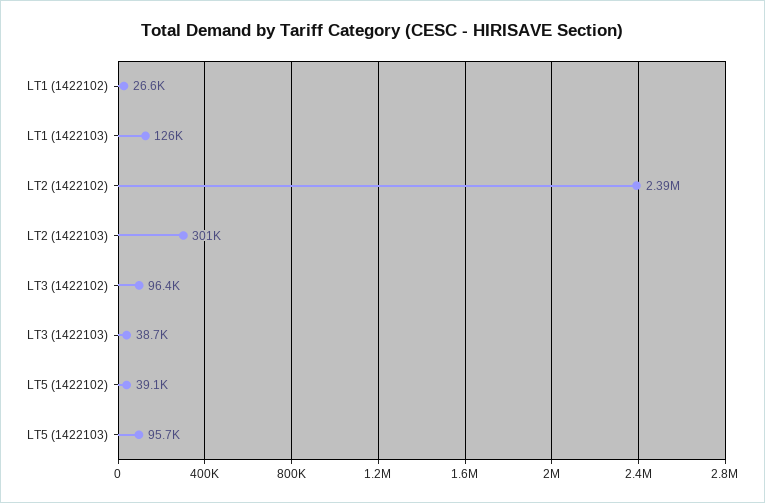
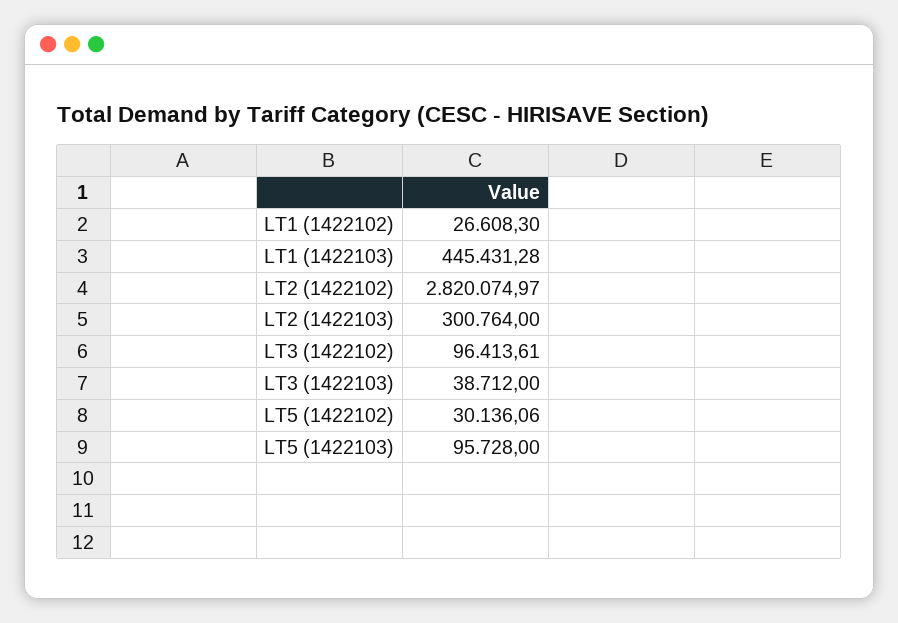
LT1 (1422103): 126000 -> 445431.28
LT2 (1422102): 2390000 -> 2820074.97
LT5 (1422102): 39100 -> 30136.06

